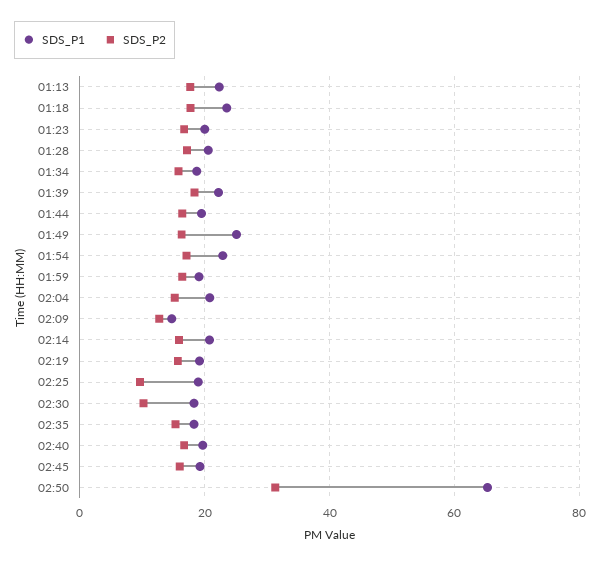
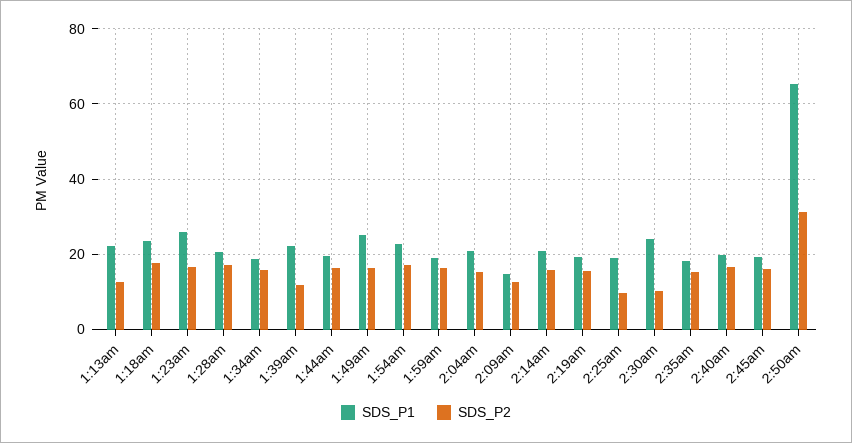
SDS_P2, 01:13: 18 -> 12
SDS_P1, 01:23: 20 -> 26
SDS_P2, 01:39: 18 -> 12
SDS_P1, 02:30: 18 -> 24

